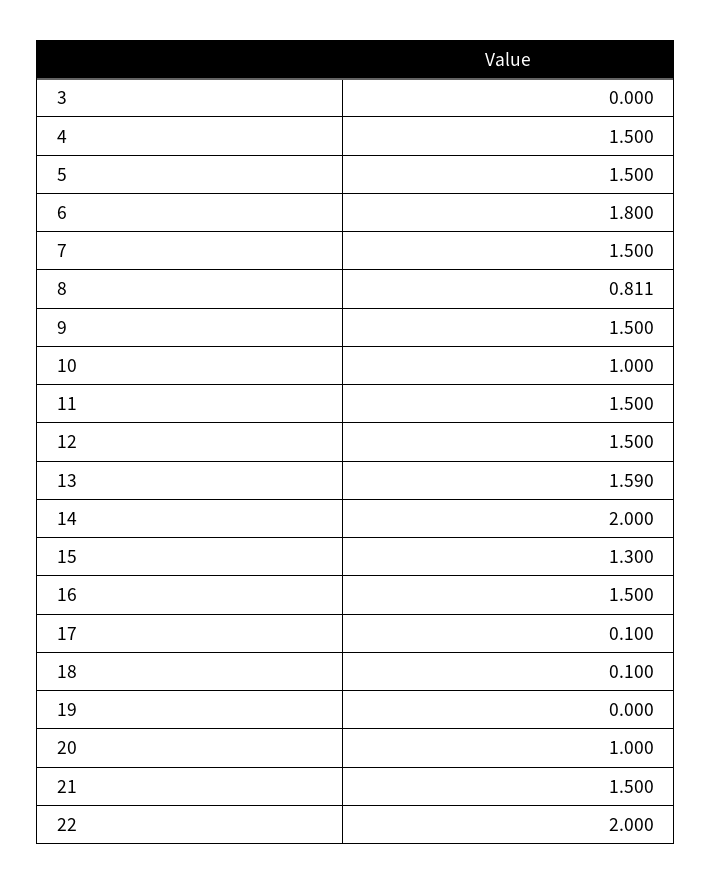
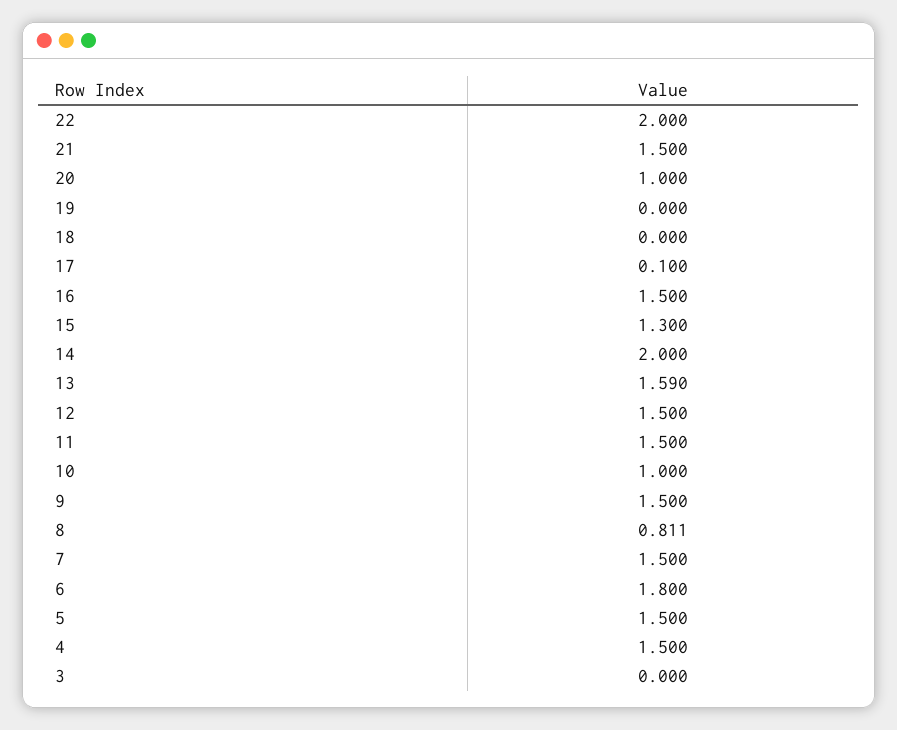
18: 0.1 -> 0

